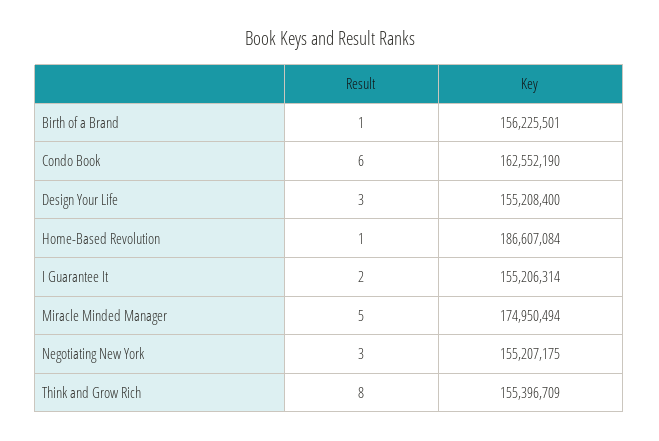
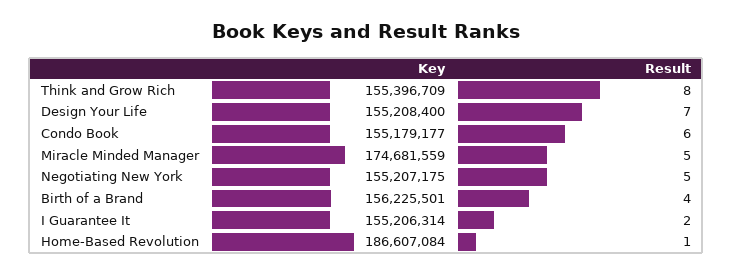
Result, Birth of a Brand: 1 -> 4
Key, Condo Book: 162552190 -> 155179177
Result, Design Your Life: 3 -> 7
Key, Miracle Minded Manager: 174950494 -> 174681559
Result, Negotiating New York: 3 -> 5

